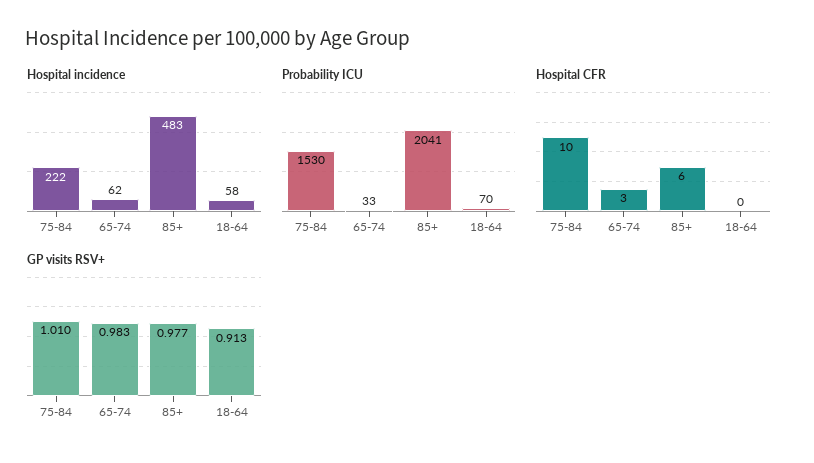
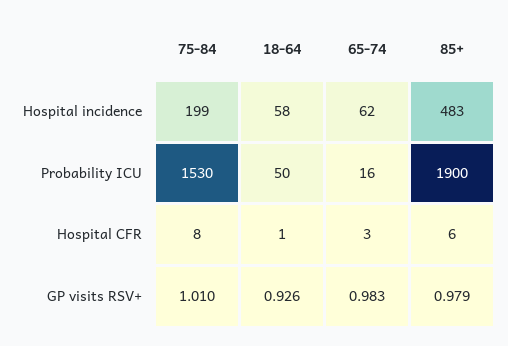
Hospital incidence, 75-84: 222 -> 199
Probability ICU, 65-74: 33 -> 16
Probability ICU, 85+: 2041 -> 1900
Probability ICU, 18-64: 70 -> 50
Hospital CFR, 75-84: 10 -> 8
Hospital CFR, 18-64: 0 -> 1
GP visits RSV+, 85+: 0.977 -> 0.979
GP visits RSV+, 18-64: 0.913 -> 0.926

